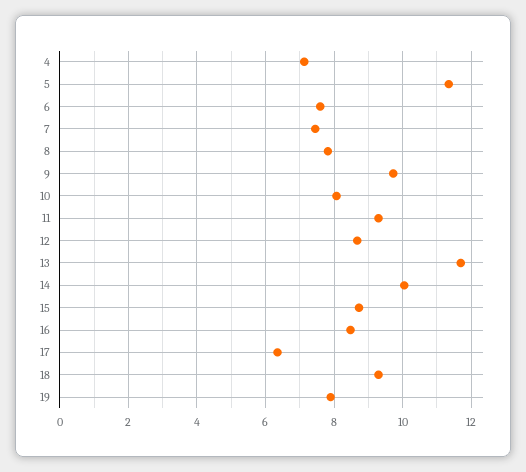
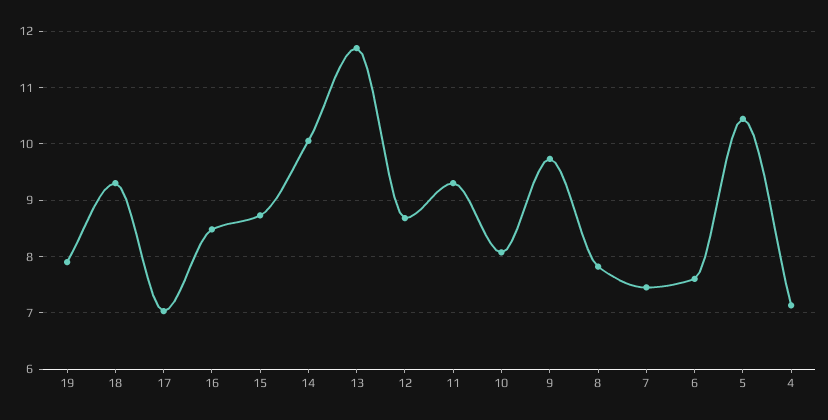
5: 11.4 -> 10.4
17: 6.4 -> 7

